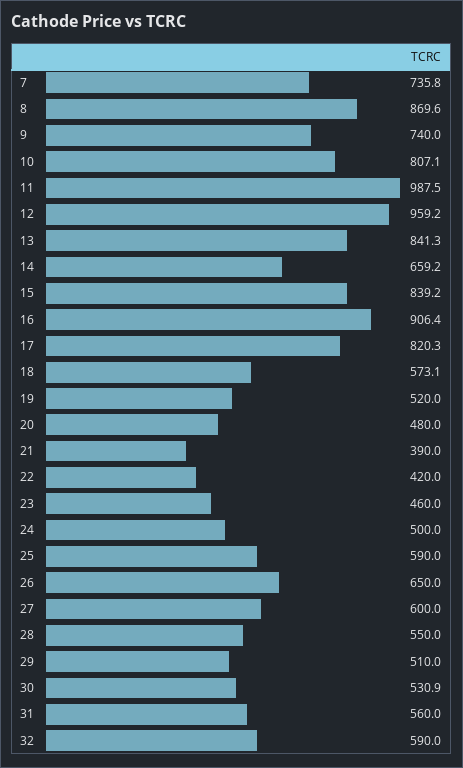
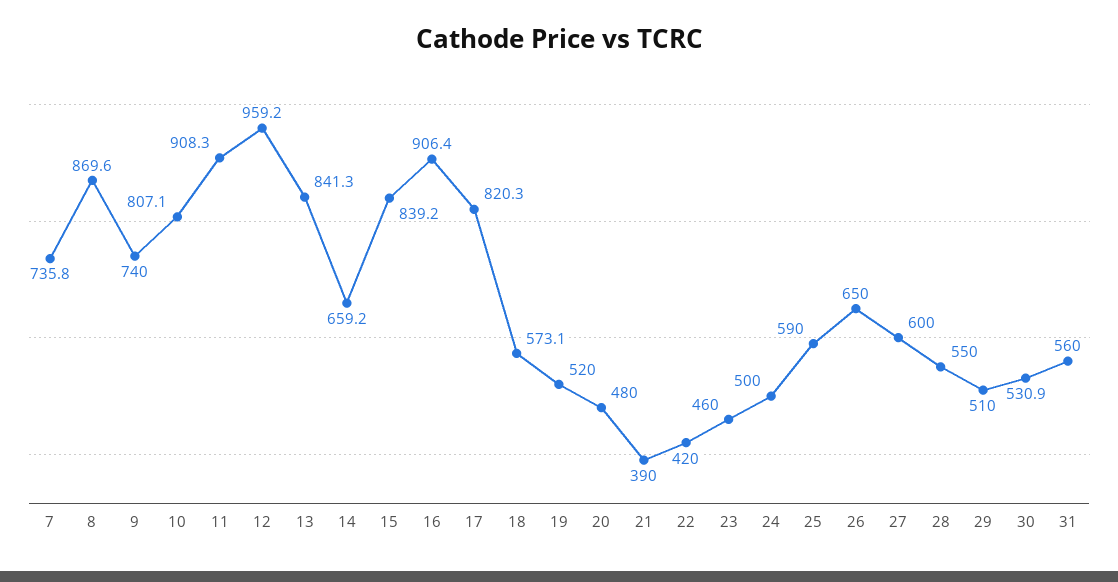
11: 987.5 -> 908.3
32: 590 -> none

